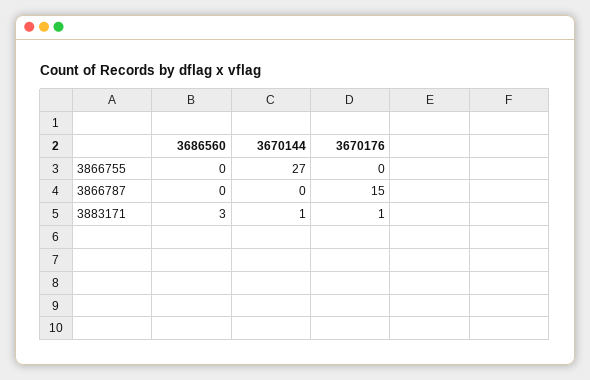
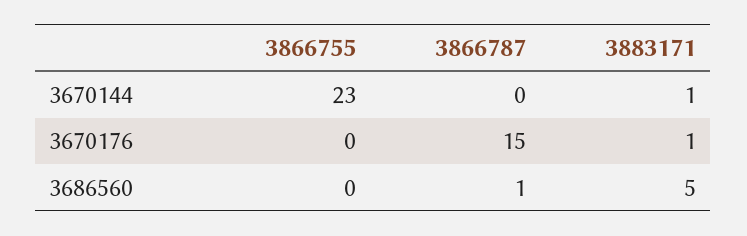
3670144, 3866755: 27 -> 23
3686560, 3866787: 0 -> 1
3686560, 3883171: 3 -> 5

